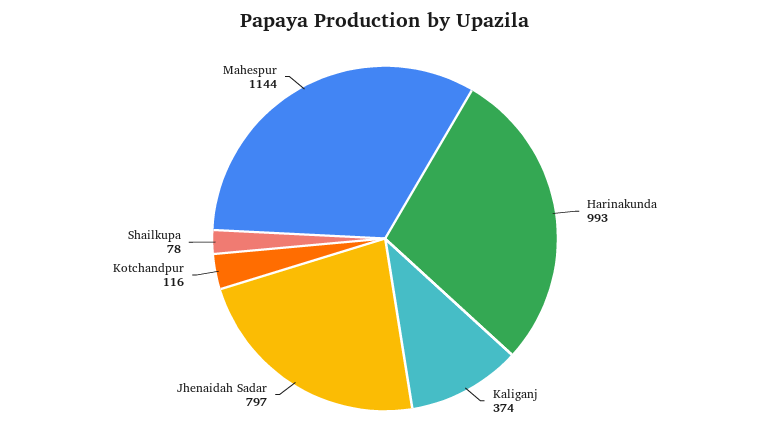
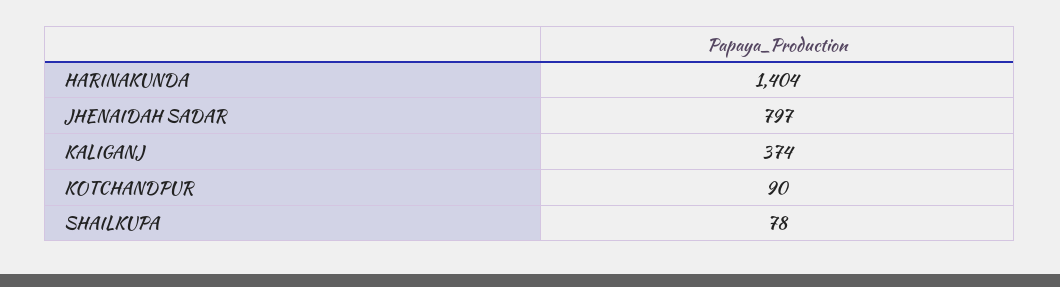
Harinakunda: 993 -> 1404
Kotchandpur: 116 -> 90
Mahespur: 1144 -> none

